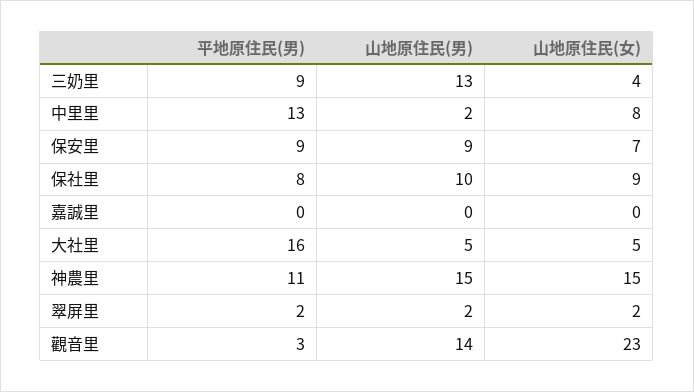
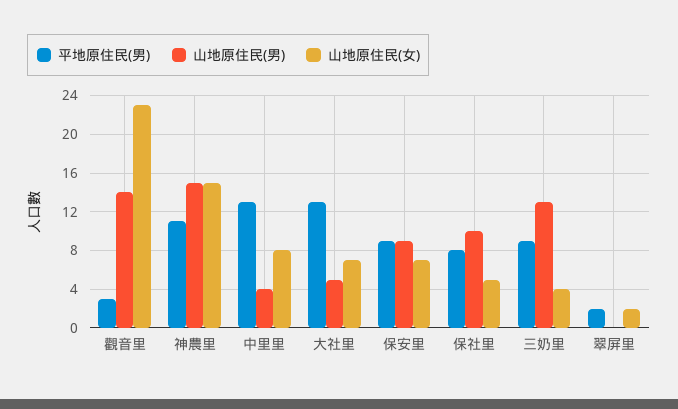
山地原住民(男), 中里里: 2 -> 4
山地原住民(女), 保社里: 9 -> 5
平地原住民(男), 嘉誠里: 0 -> none
山地原住民(男), 嘉誠里: 0 -> none
山地原住民(女), 嘉誠里: 0 -> none
平地原住民(男), 大社里: 16 -> 13
山地原住民(女), 大社里: 5 -> 7
山地原住民(男), 翠屏里: 2 -> 0

